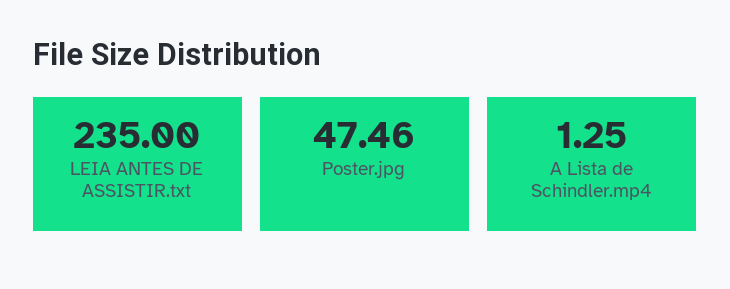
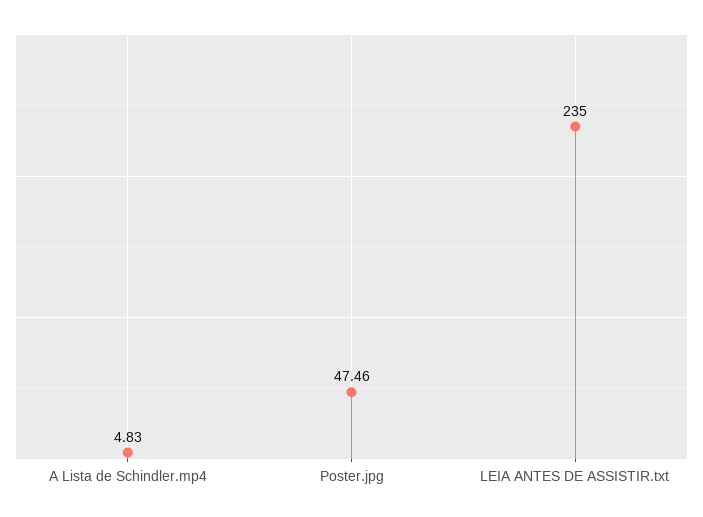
A Lista de Schindler.mp4: 1.25 -> 4.83

